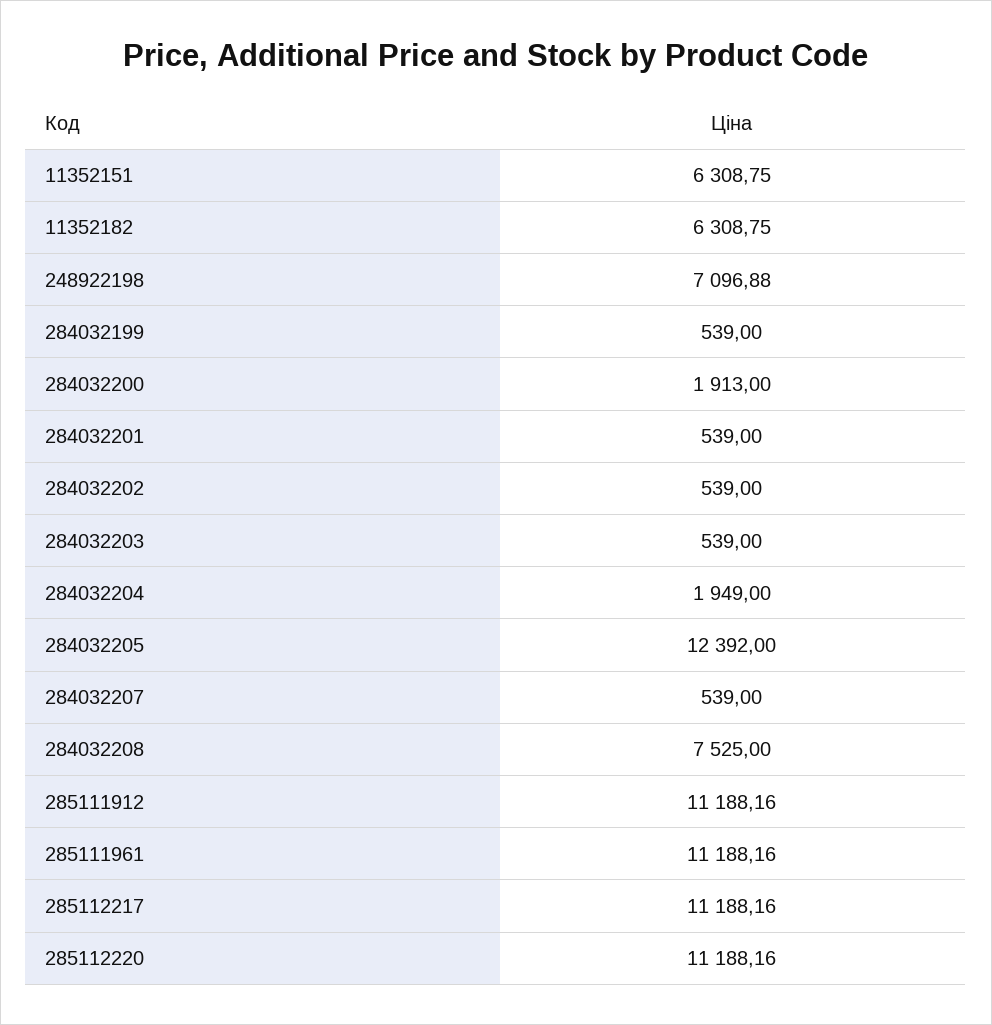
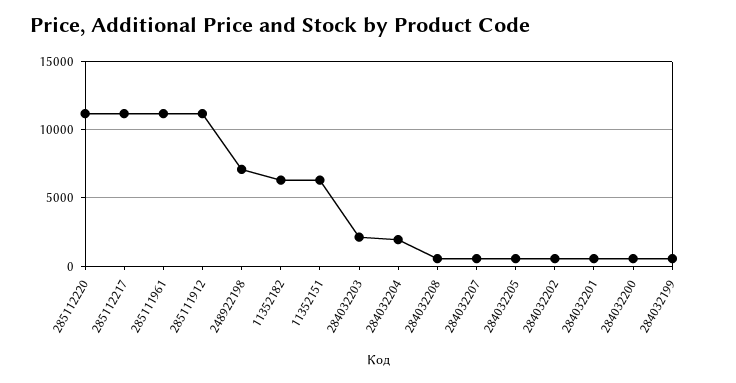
284032200: 1913 -> 500
284032203: 539 -> 2000
284032205: 12392 -> 500
284032208: 7525 -> 500

